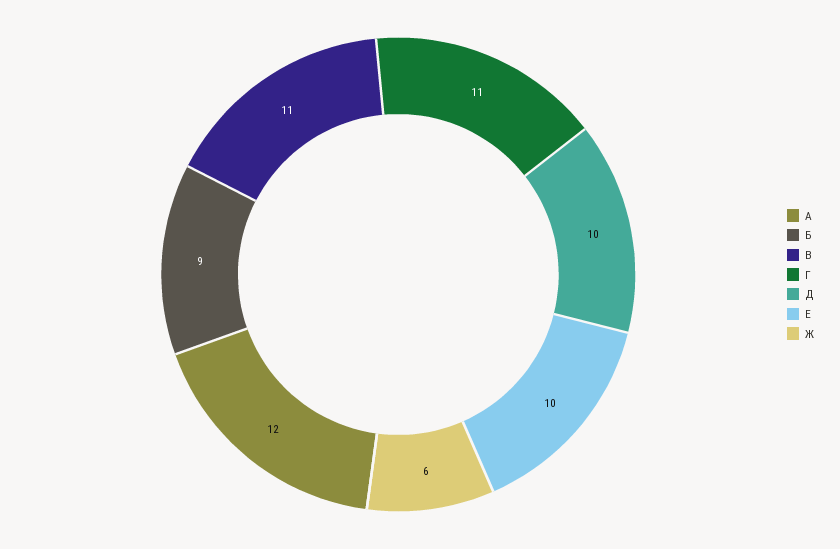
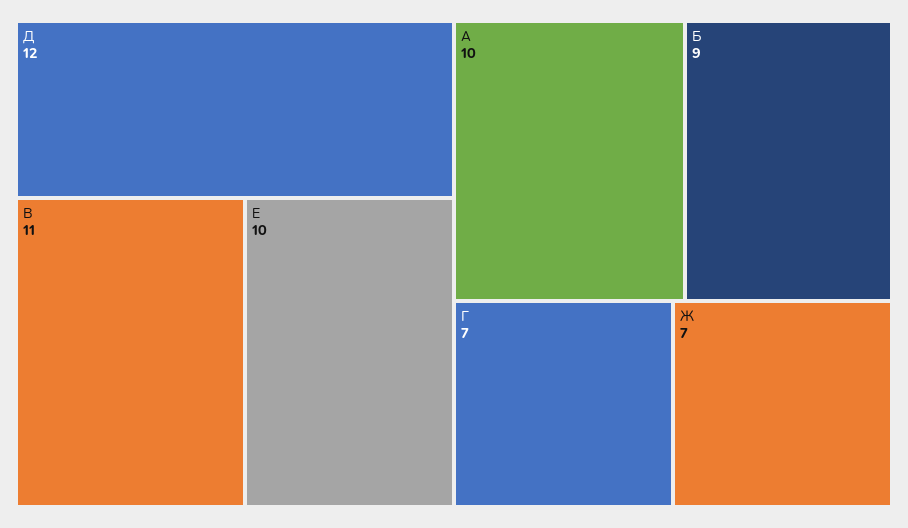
А: 12 -> 10
Г: 11 -> 7
Д: 10 -> 12
Ж: 6 -> 7

